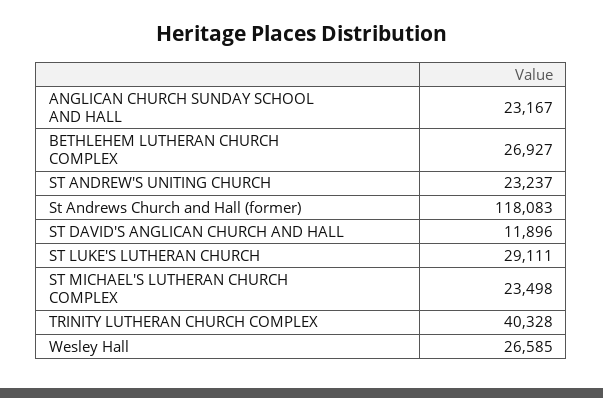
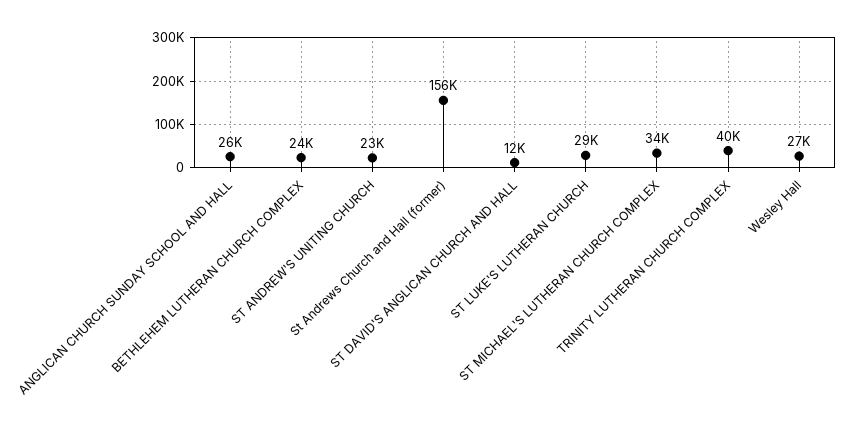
ANGLICAN CHURCH SUNDAY SCHOOL AND HALL: 23167 -> 26000
BETHLEHEM LUTHERAN CHURCH COMPLEX: 26927 -> 24000
St Andrews Church and Hall (former): 118083 -> 156000
ST MICHAEL'S LUTHERAN CHURCH COMPLEX: 23498 -> 34000

